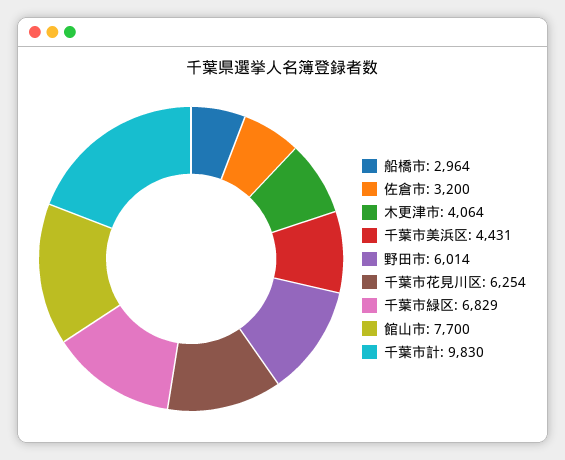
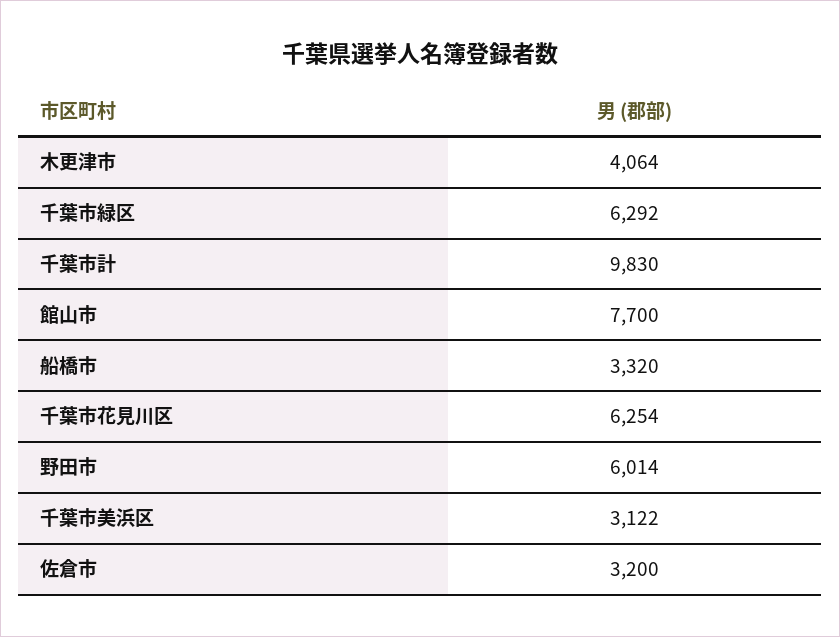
船橋市: 2964 -> 3320
千葉市美浜区: 4431 -> 3122
千葉市緑区: 6829 -> 6292

